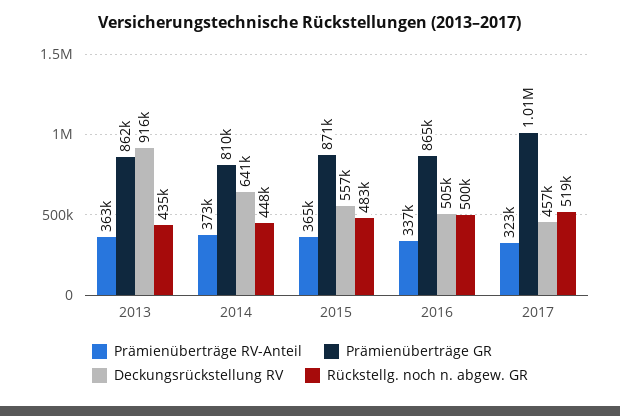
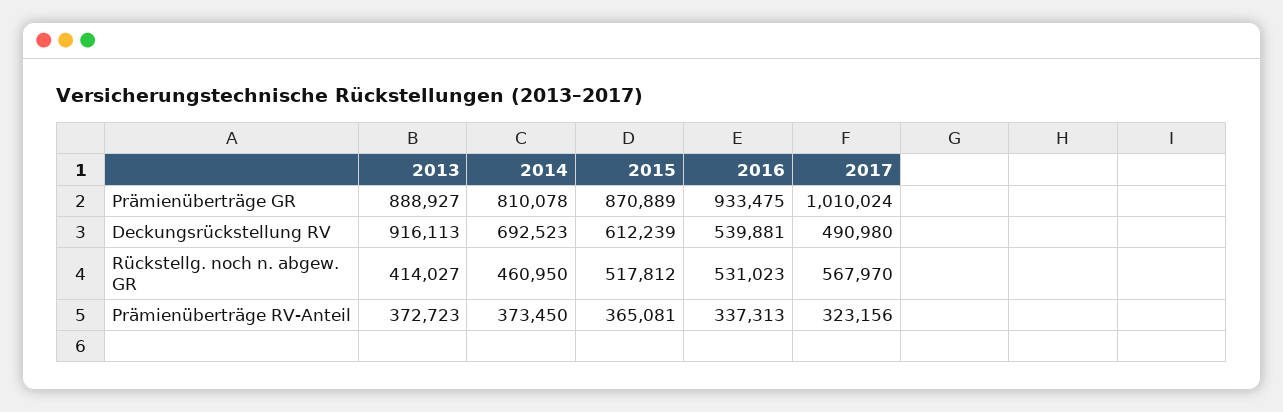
Prämienüberträge RV-Anteil, 2013: 363000 -> 372723
Prämienüberträge GR, 2013: 862000 -> 888927
Rückstellg. noch n. abgew. GR, 2013: 435000 -> 414027
Deckungsrückstellung RV, 2014: 641000 -> 692523
Rückstellg. noch n. abgew. GR, 2014: 448000 -> 460950
Deckungsrückstellung RV, 2015: 557000 -> 612239
Rückstellg. noch n. abgew. GR, 2015: 483000 -> 517812
Prämienüberträge GR, 2016: 865000 -> 933475
Deckungsrückstellung RV, 2016: 505000 -> 539881
Rückstellg. noch n. abgew. GR, 2016: 500000 -> 531023
Deckungsrückstellung RV, 2017: 457000 -> 490980
Rückstellg. noch n. abgew. GR, 2017: 519000 -> 567970

